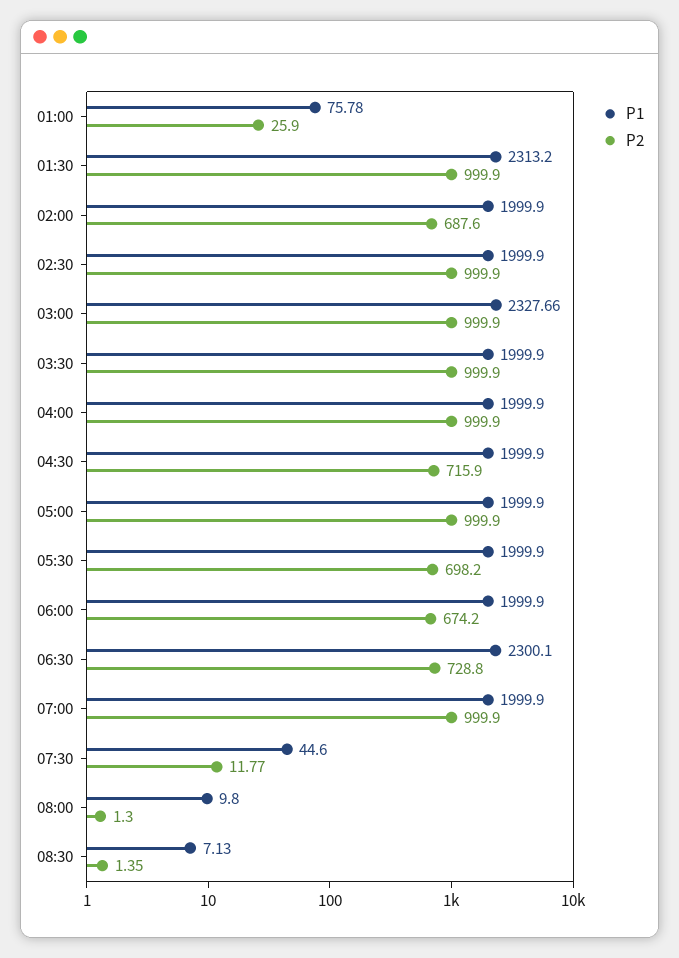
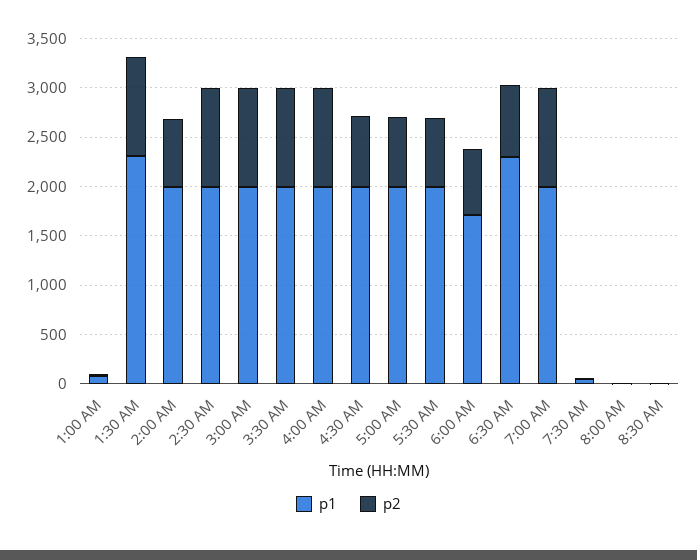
P1, 03:00: 2327.66 -> 2000
P2, 05:00: 999.9 -> 700
P1, 06:00: 1999.9 -> 1700

